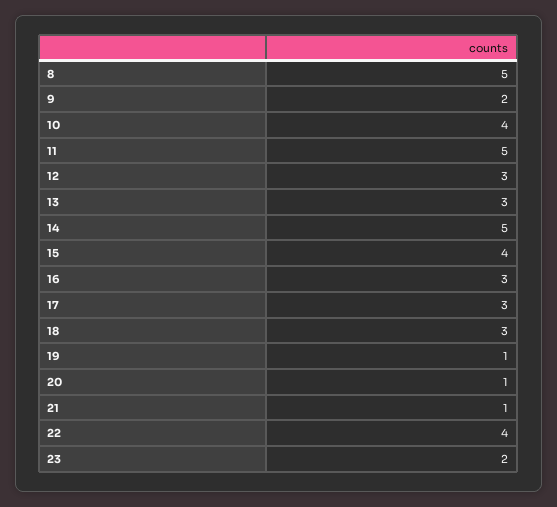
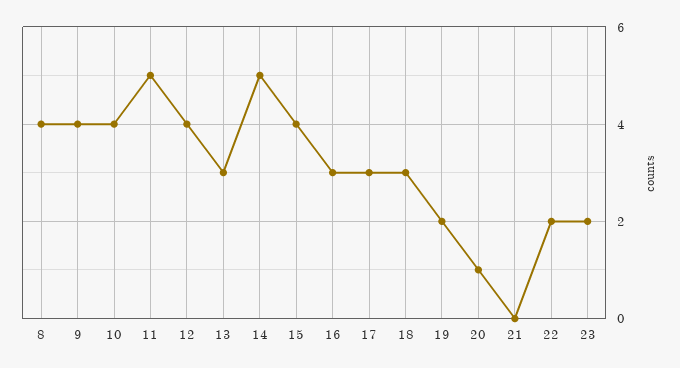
8: 5 -> 4
9: 2 -> 4
12: 3 -> 4
19: 1 -> 2
21: 1 -> 0
22: 4 -> 2

